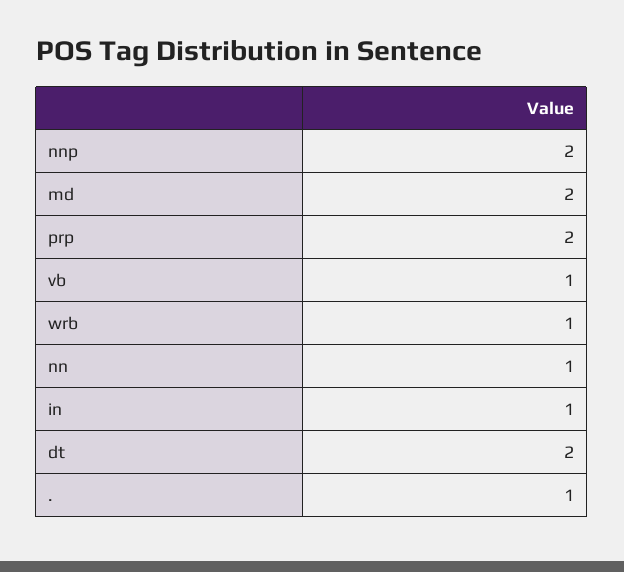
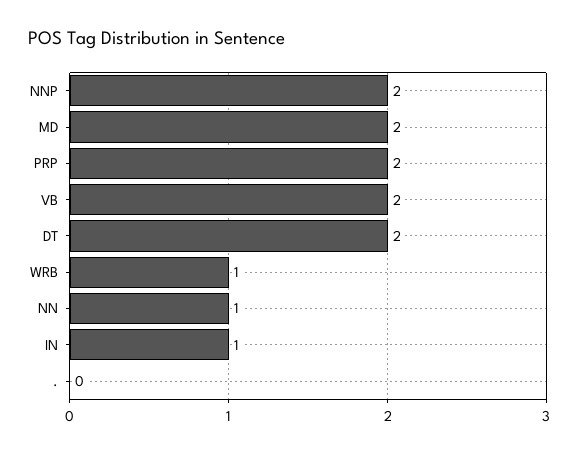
vb: 1 -> 2
.: 1 -> 0

